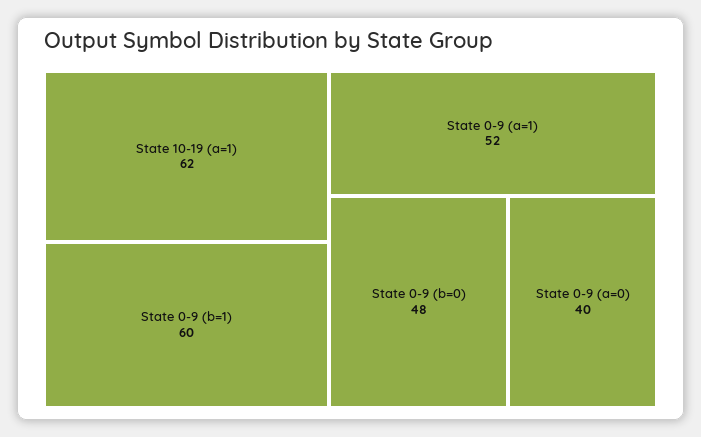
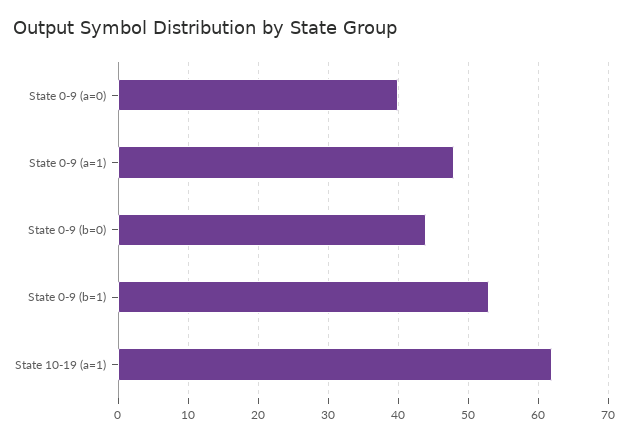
State 0-9 (b=1): 60 -> 53
State 0-9 (a=1): 52 -> 48
State 0-9 (b=0): 48 -> 44

